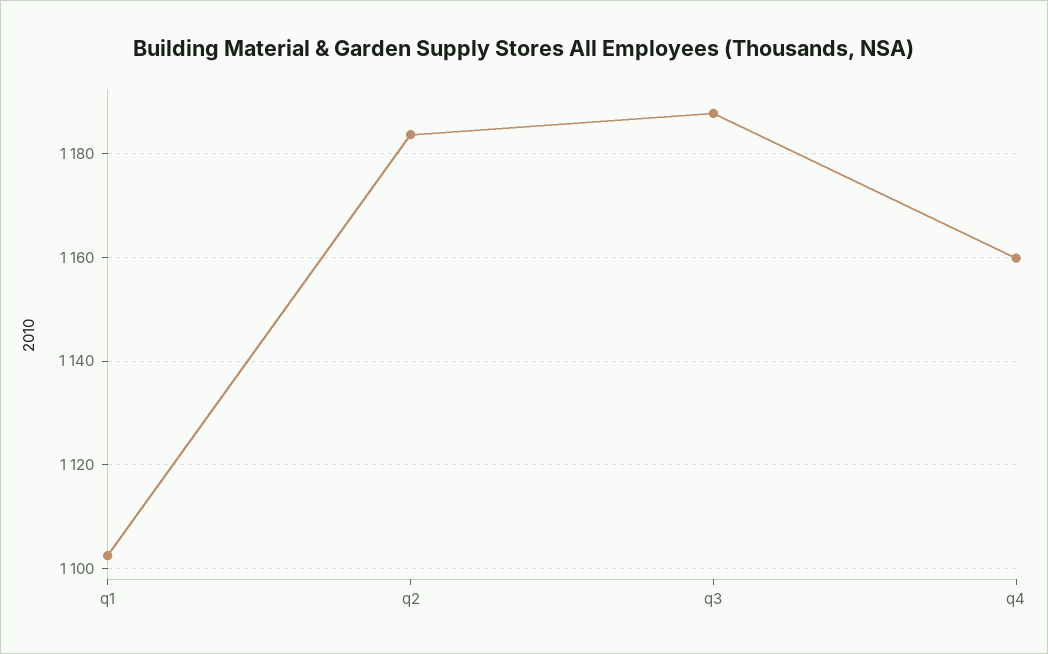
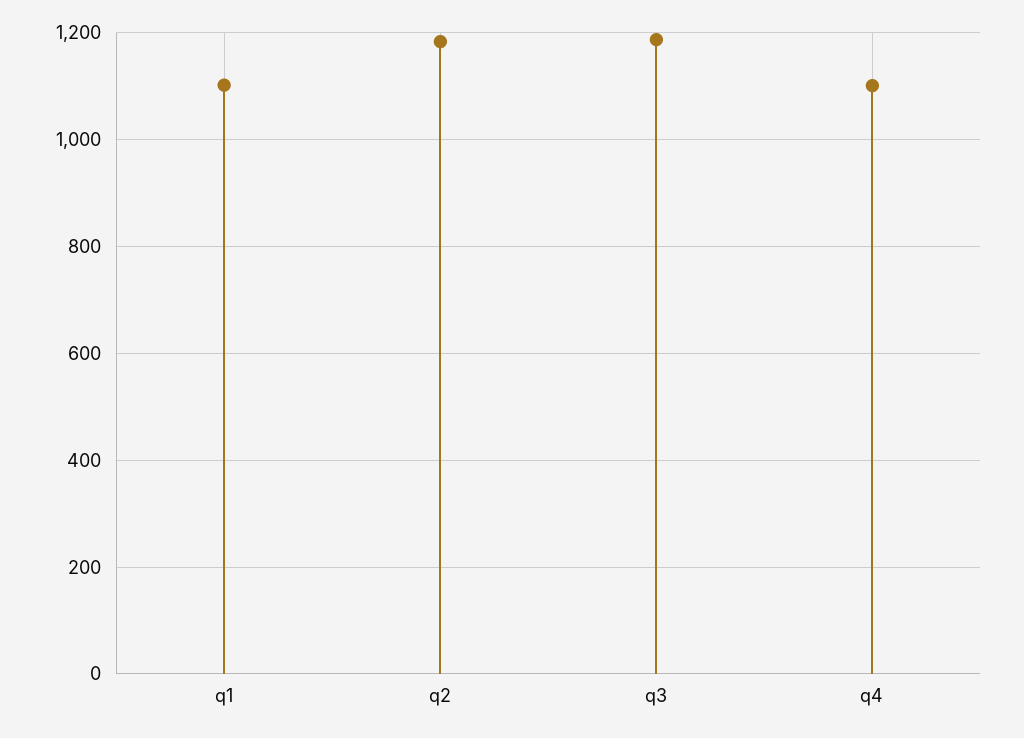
q4: 1160 -> 1100

